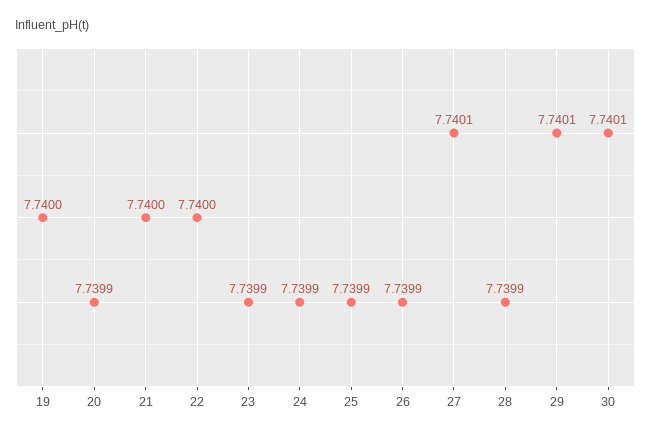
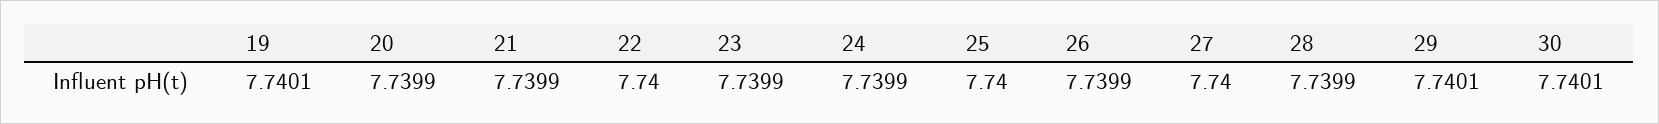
19: 7.74 -> 7.7401
21: 7.74 -> 7.7399
25: 7.7399 -> 7.74
27: 7.7401 -> 7.74

